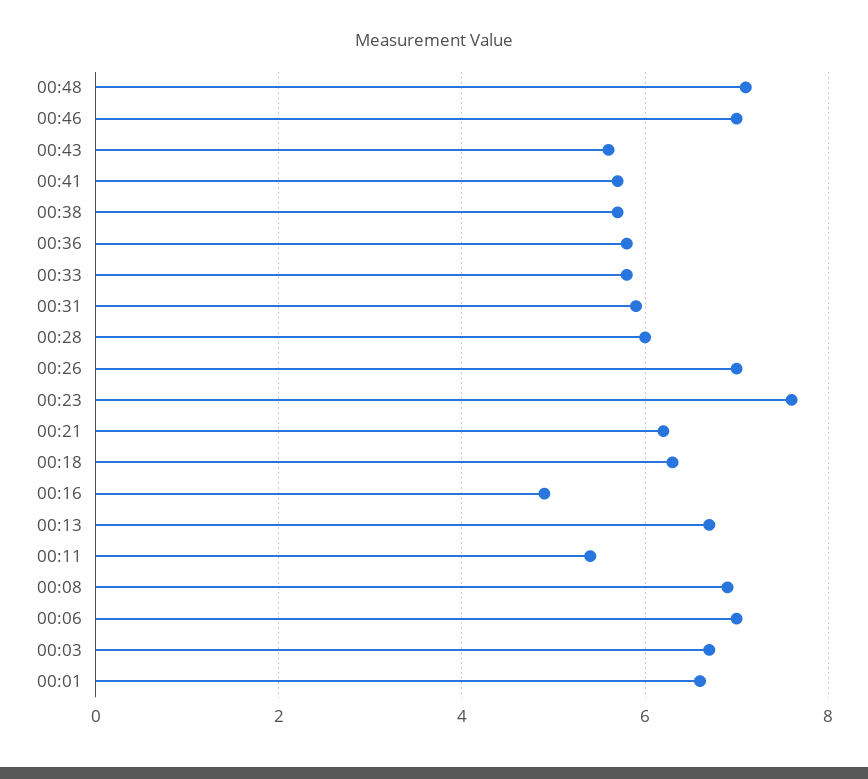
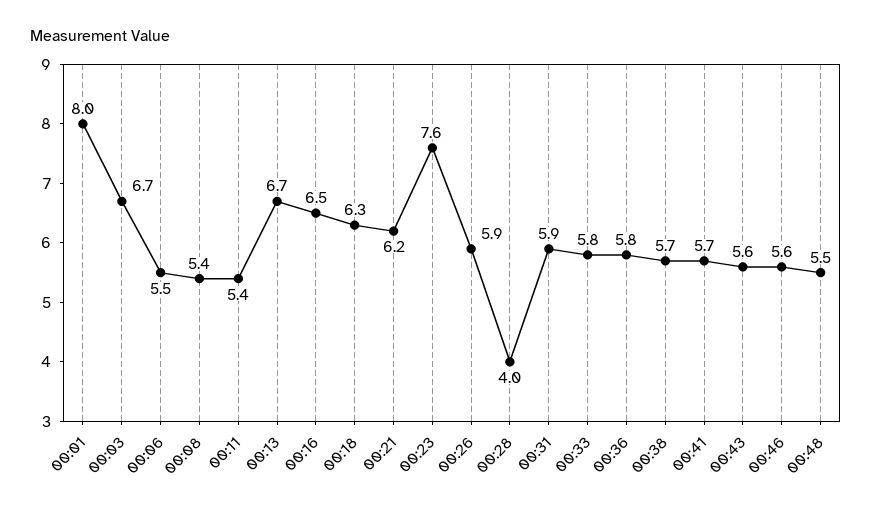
00:48: 7 -> 5.5
00:46: 7 -> 5.6
00:28: 6 -> 4
00:26: 7 -> 5.9
00:16: 5 -> 6.5
00:08: 7 -> 5.4
00:06: 7 -> 5.5
00:01: 6.5 -> 8

